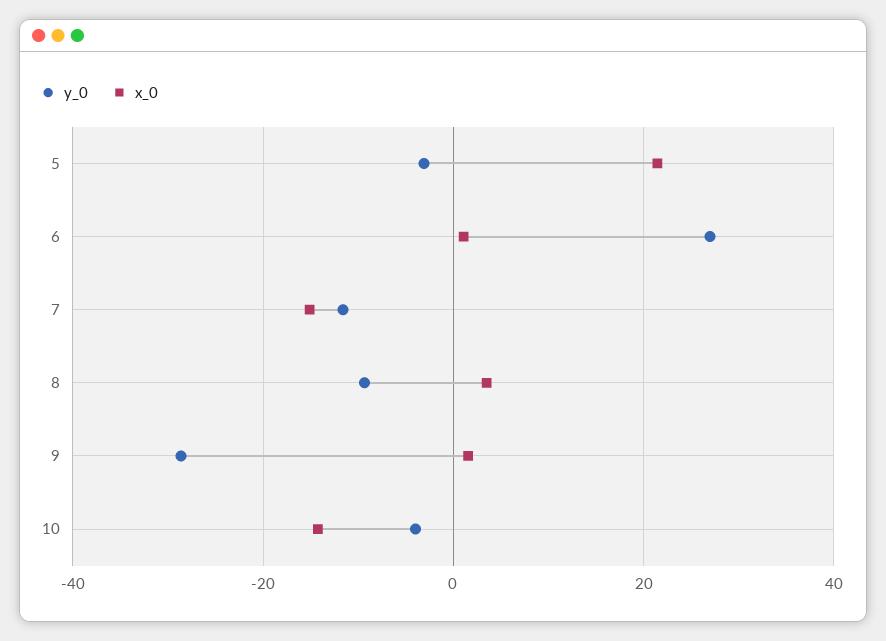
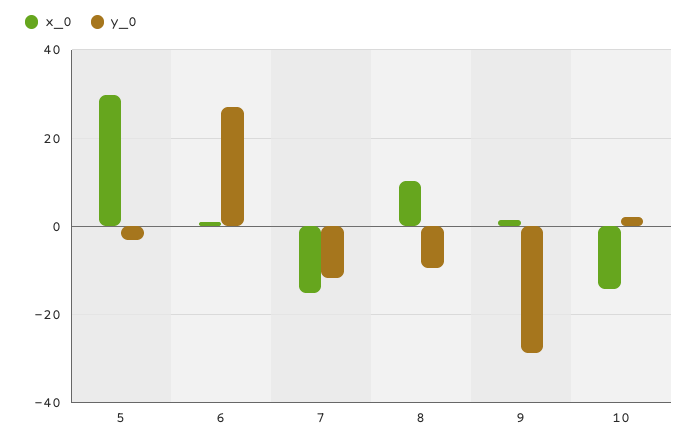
x_0, 5: 22 -> 30
x_0, 8: 4 -> 10
y_0, 10: -4 -> 2

